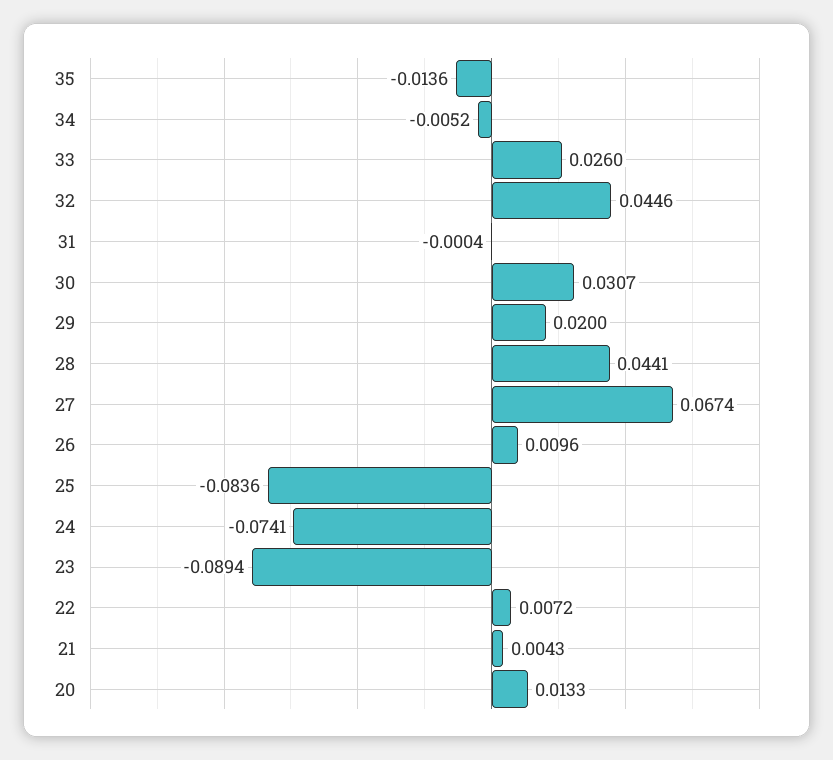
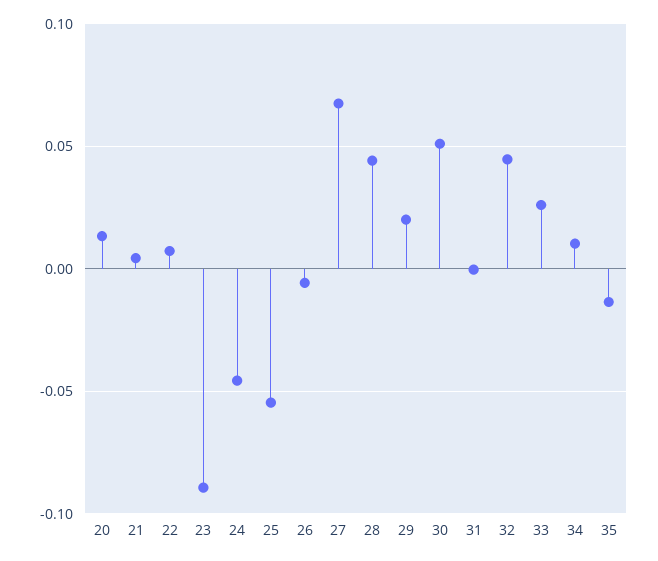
34: -0.0052 -> 0.01
30: 0.0307 -> 0.05
26: 0.0096 -> -0.005
25: -0.0836 -> -0.055
24: -0.0741 -> -0.045

